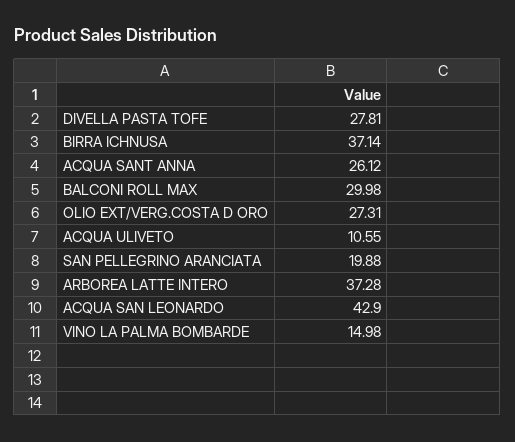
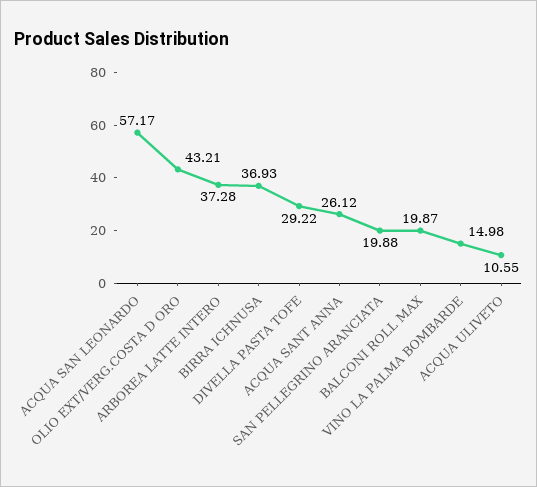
DIVELLA PASTA TOFE: 27.81 -> 29.22
BIRRA ICHNUSA: 37.14 -> 36.93
BALCONI ROLL MAX: 29.98 -> 19.87
OLIO EXT/VERG.COSTA D ORO: 27.31 -> 43.21
ACQUA SAN LEONARDO: 42.9 -> 57.17

